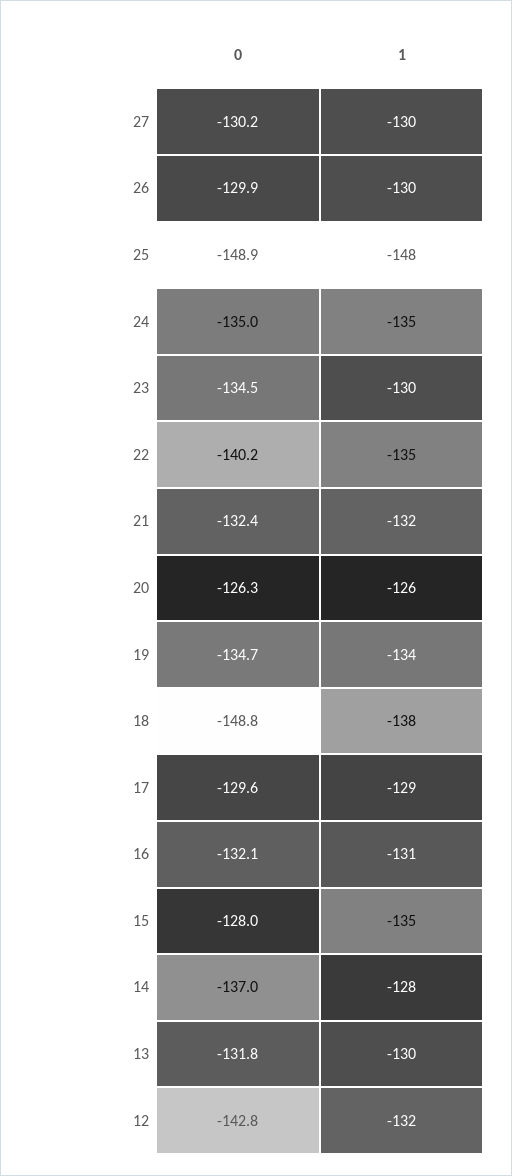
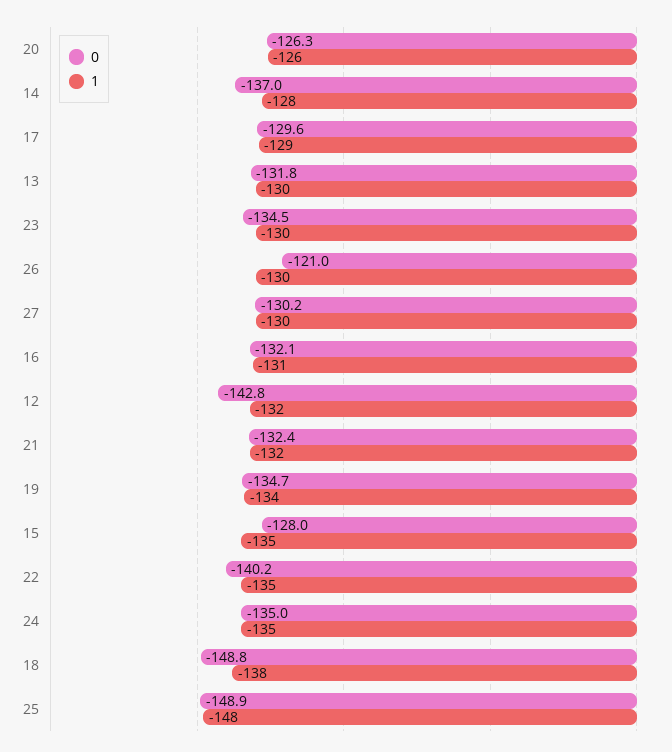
0, 26: -129.9 -> -121

